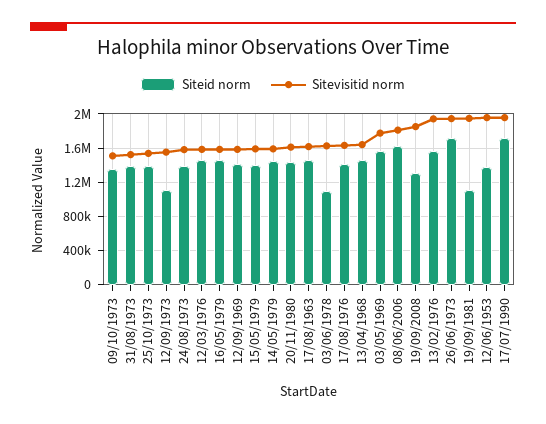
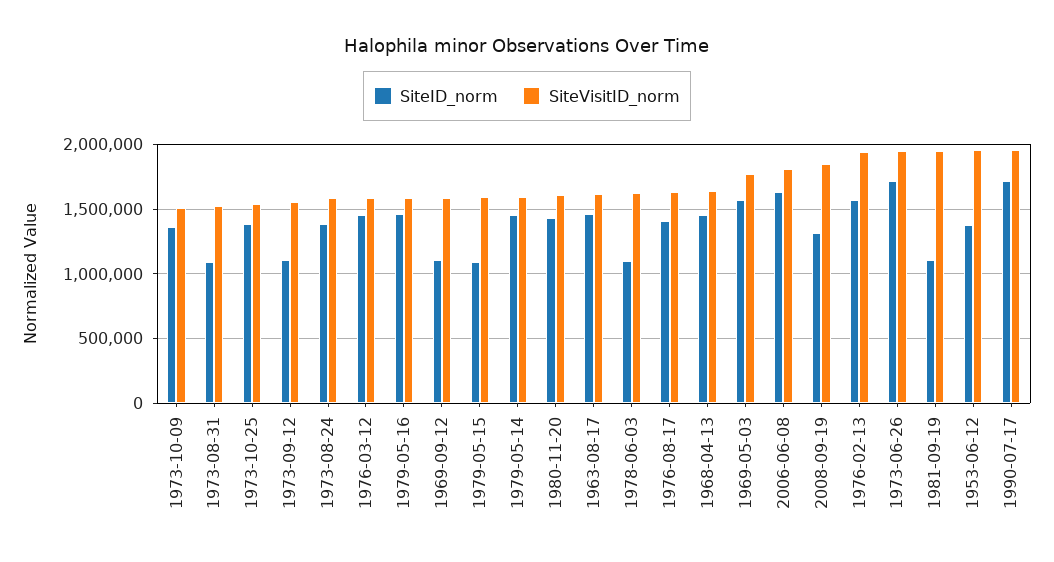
Siteid norm, 31/08/1973: 1400000 -> 1100000
Siteid norm, 12/09/1969: 1400000 -> 1100000
Siteid norm, 15/05/1979: 1400000 -> 1100000

